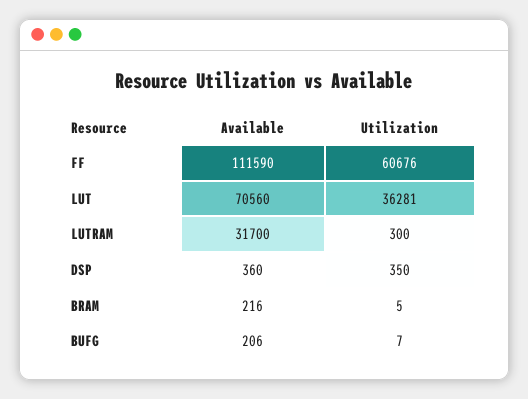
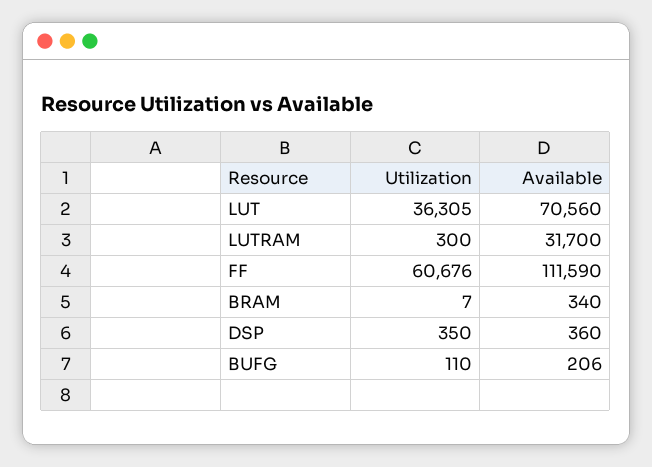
Utilization, LUT: 36281 -> 36305
Available, BRAM: 216 -> 340
Utilization, BRAM: 5 -> 7
Utilization, BUFG: 7 -> 110

